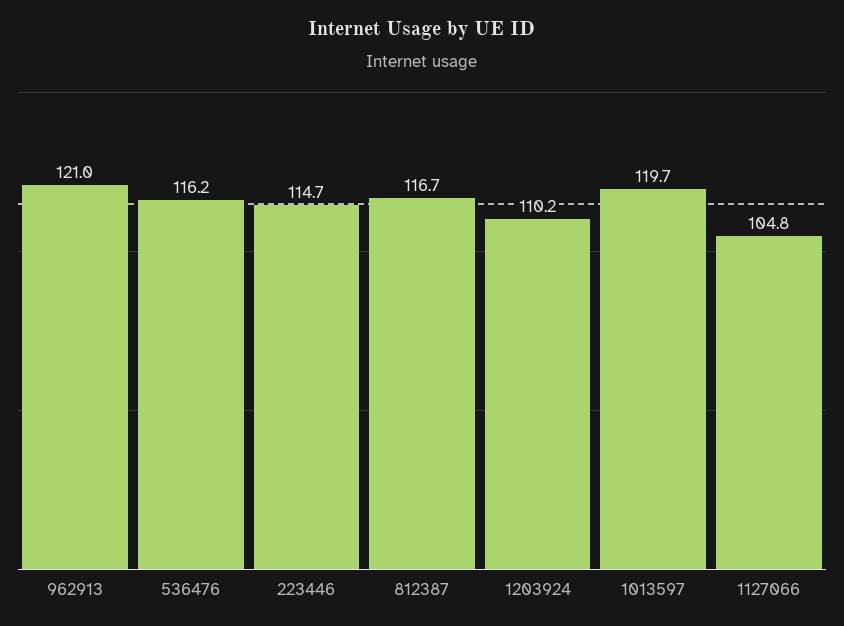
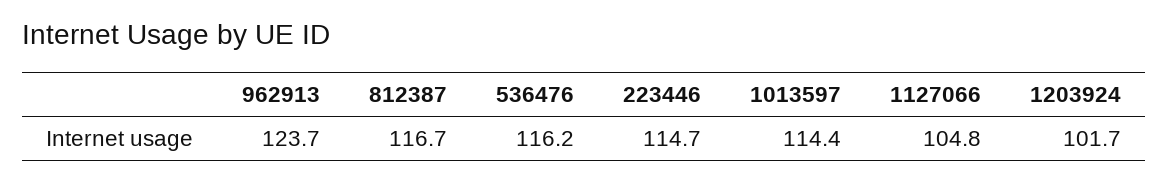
962913: 121 -> 123.7
1203924: 110.2 -> 101.7
1013597: 119.7 -> 114.4

